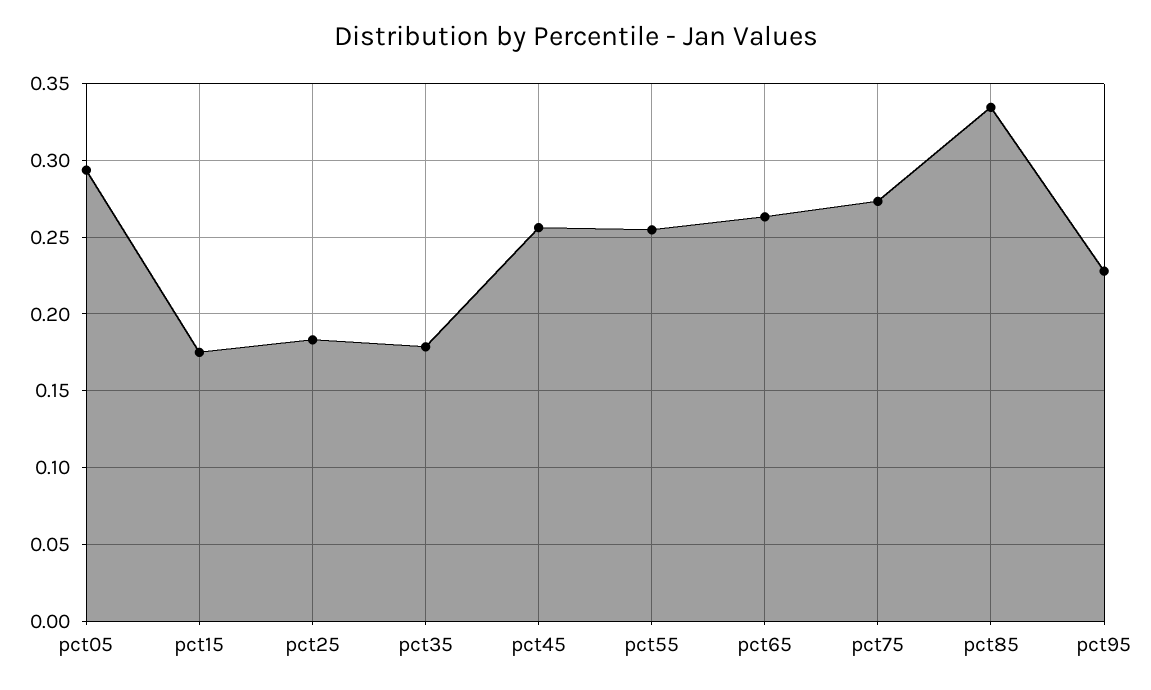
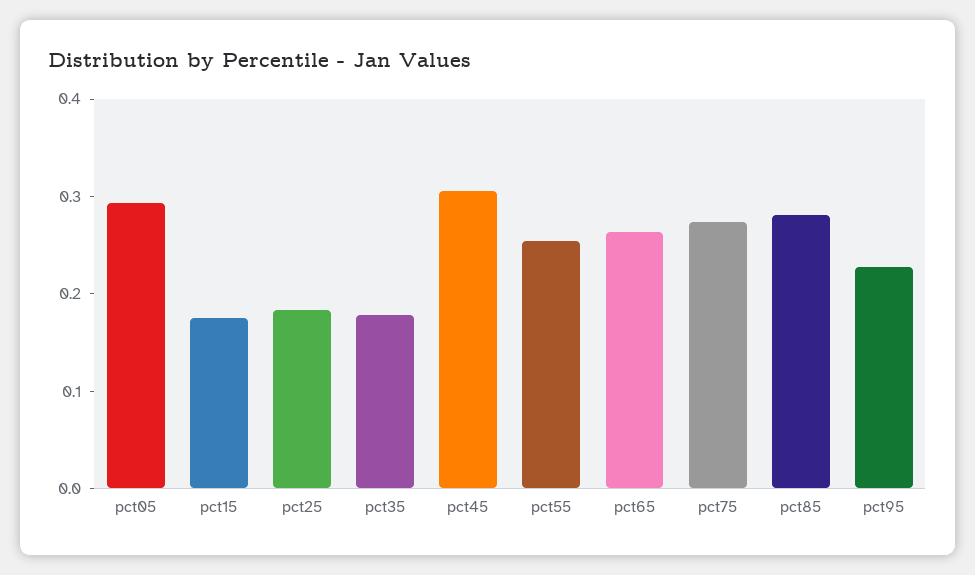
pct45: 0.255 -> 0.3
pct85: 0.335 -> 0.28

